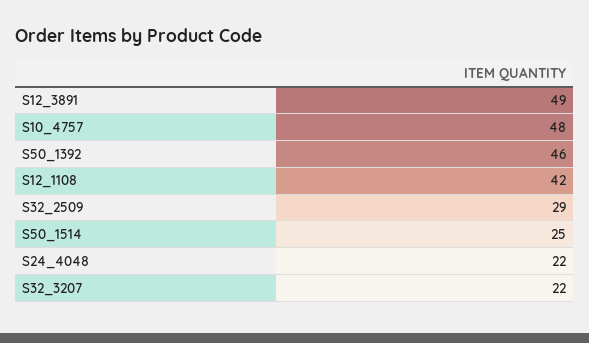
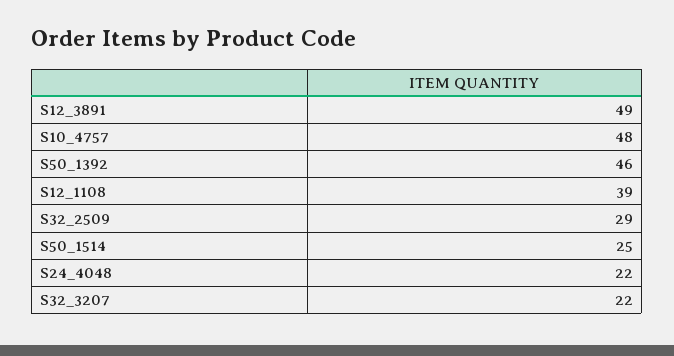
S12_1108: 42 -> 39

